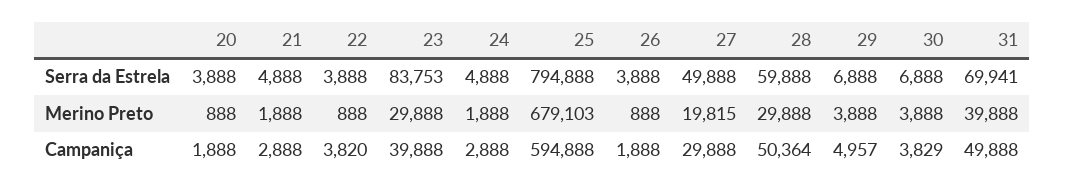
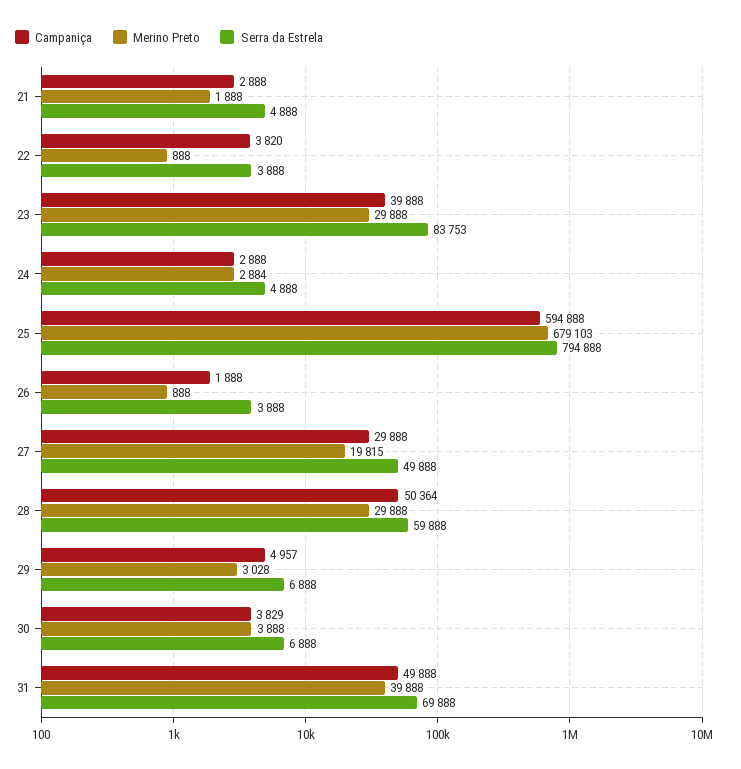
Serra da Estrela, 20: 3888 -> none
Serra da Estrela, 31: 69941 -> 69888
Merino Preto, 20: 888 -> none
Merino Preto, 24: 1888 -> 2884
Merino Preto, 29: 3888 -> 3028
Campaniça, 20: 1888 -> none

